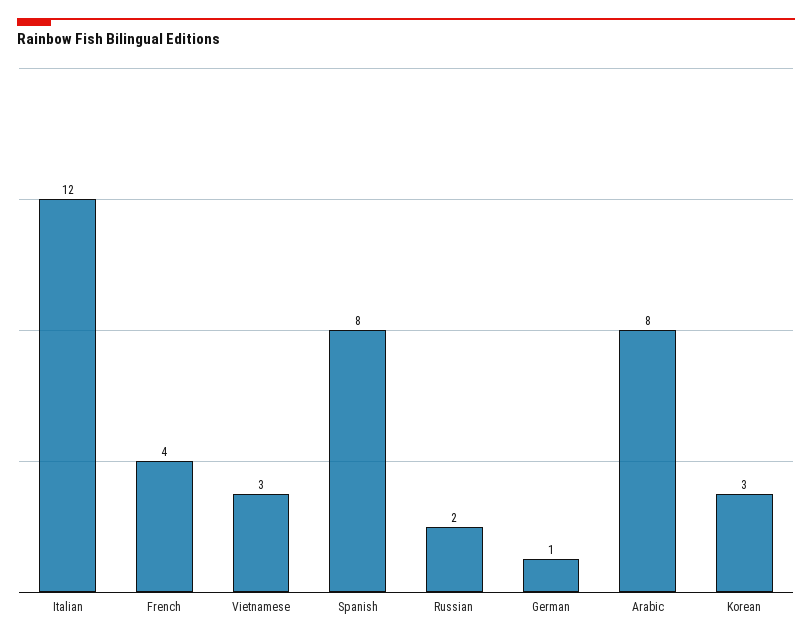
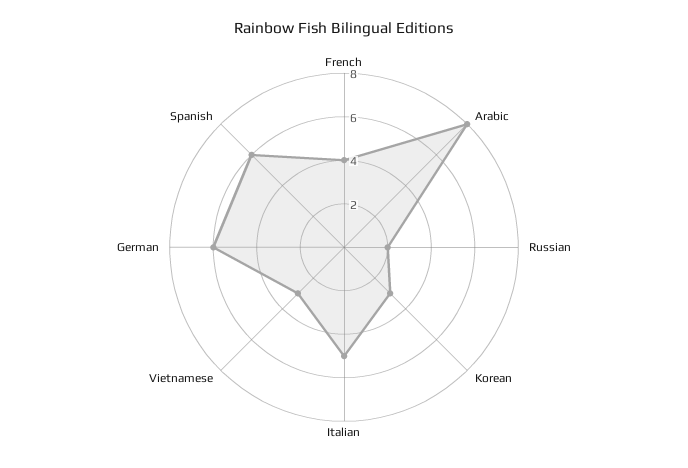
Italian: 12 -> 5
Spanish: 8 -> 6
German: 1 -> 6

